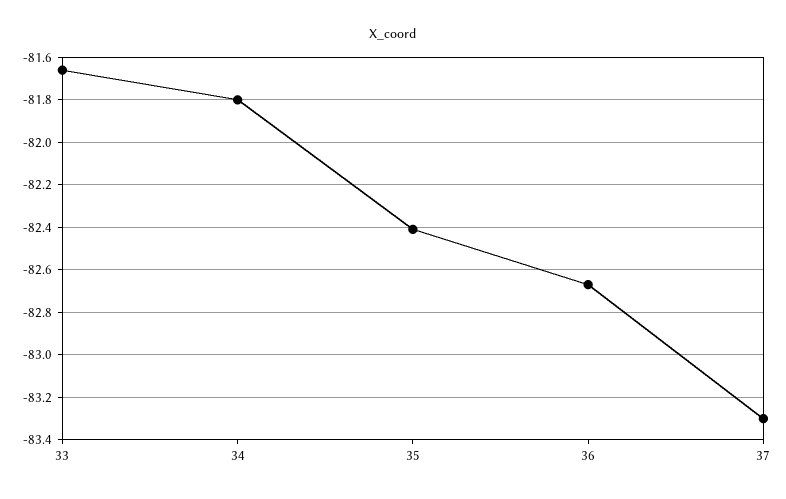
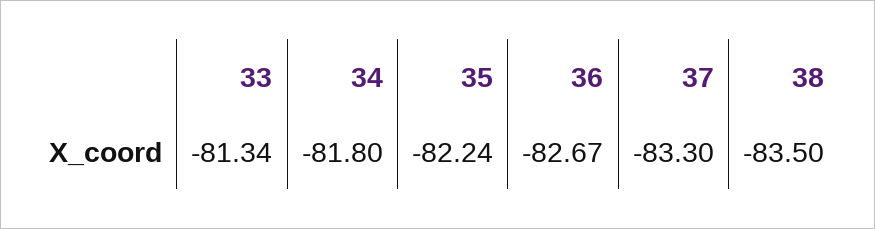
33: -81.65 -> -81.34
35: -82.4 -> -82.24
38: none -> -83.5

